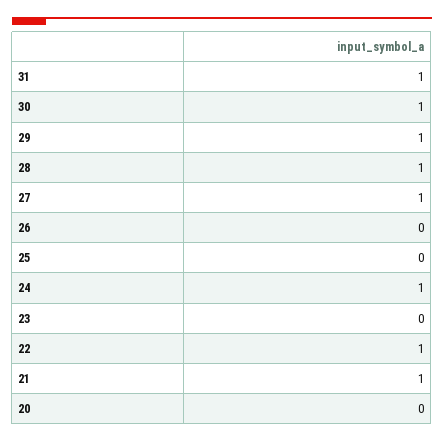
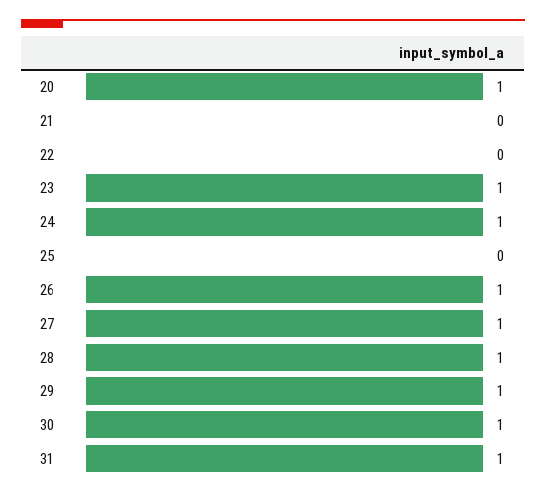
26: 0 -> 1
23: 0 -> 1
22: 1 -> 0
21: 1 -> 0
20: 0 -> 1

